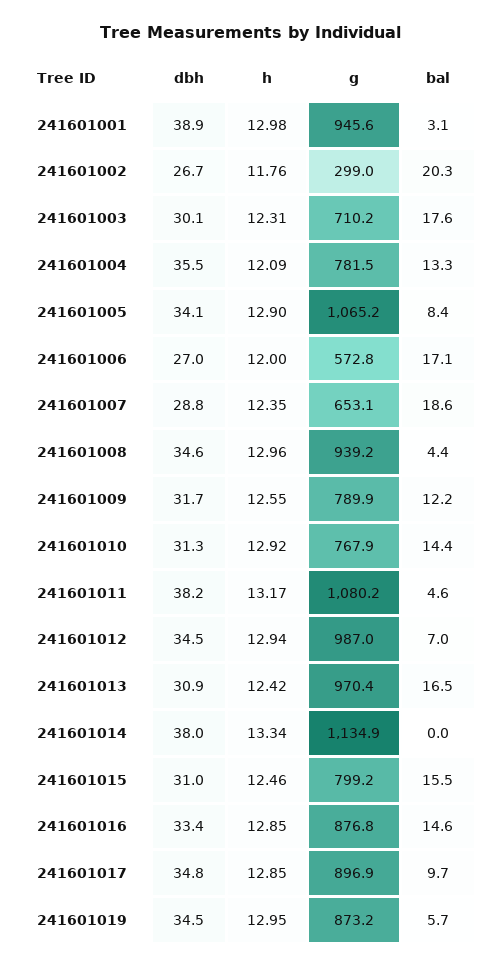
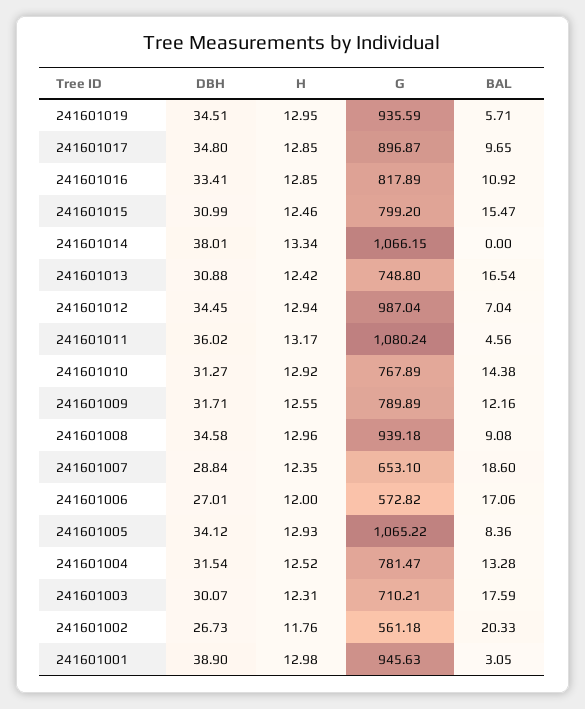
g, 241601002: 299 -> 561.18
dbh, 241601004: 35.5 -> 31.54
h, 241601004: 12.09 -> 12.52
h, 241601005: 12.9 -> 12.93
bal, 241601008: 4.4 -> 9.08
dbh, 241601011: 38.2 -> 36.02
g, 241601013: 970.4 -> 748.8
g, 241601014: 1134.9 -> 1066.15
g, 241601016: 876.8 -> 817.89
bal, 241601016: 14.6 -> 10.92
g, 241601019: 873.2 -> 935.59

